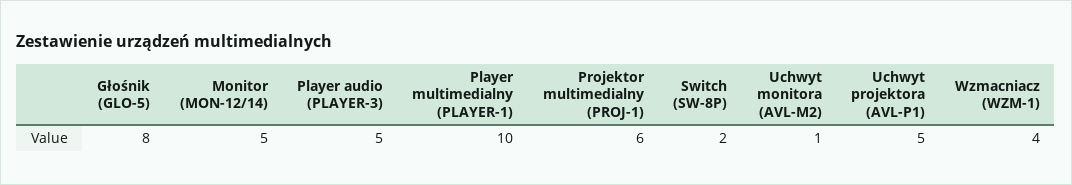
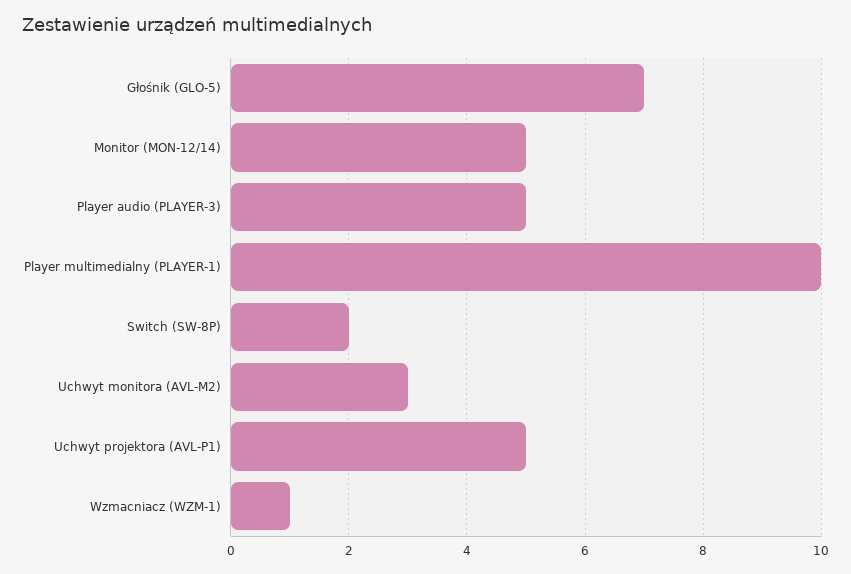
Głośnik (GLO-5): 8 -> 7
Projektor multimedialny (PROJ-1): 6 -> none
Uchwyt monitora (AVL-M2): 1 -> 3
Wzmacniacz (WZM-1): 4 -> 1

